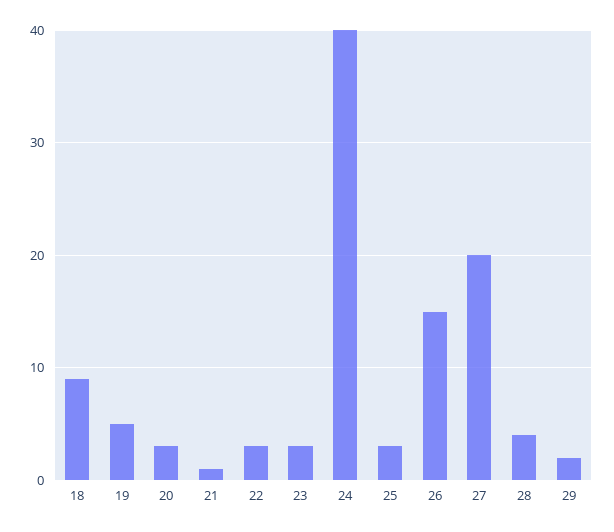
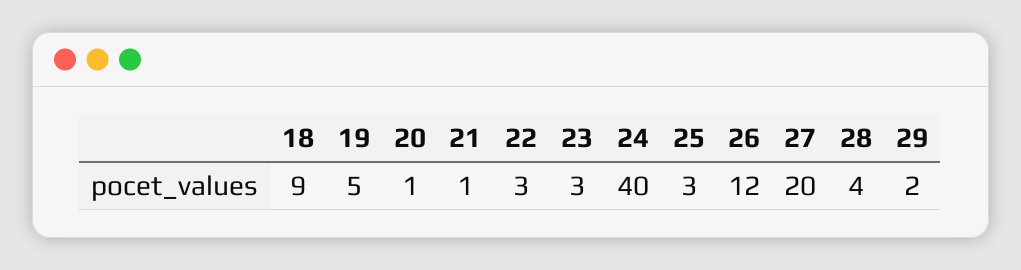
20: 3 -> 1
26: 15 -> 12

